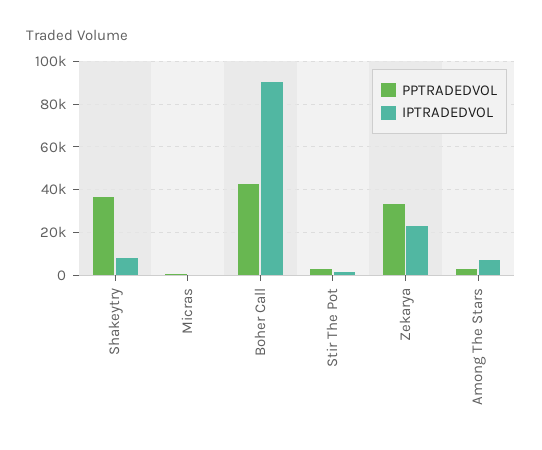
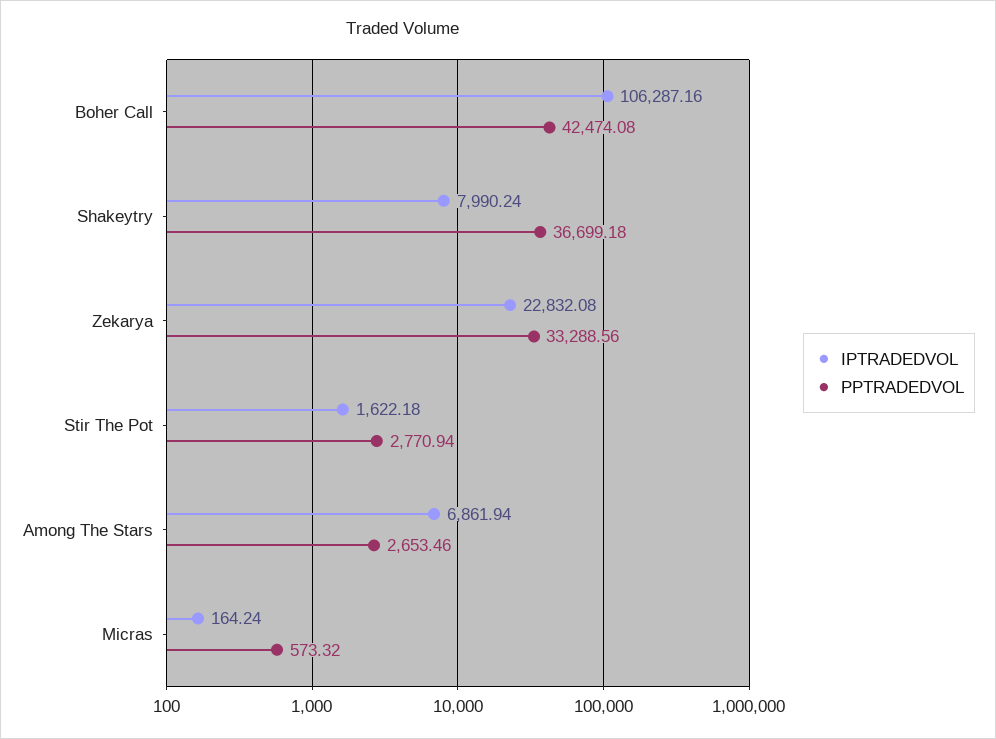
IPTRADEDVOL, Boher Call: 90000 -> 106287.16

